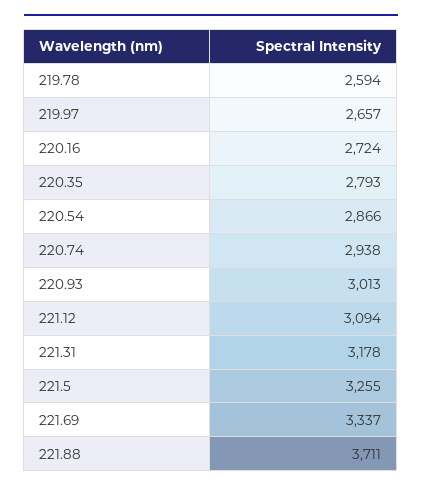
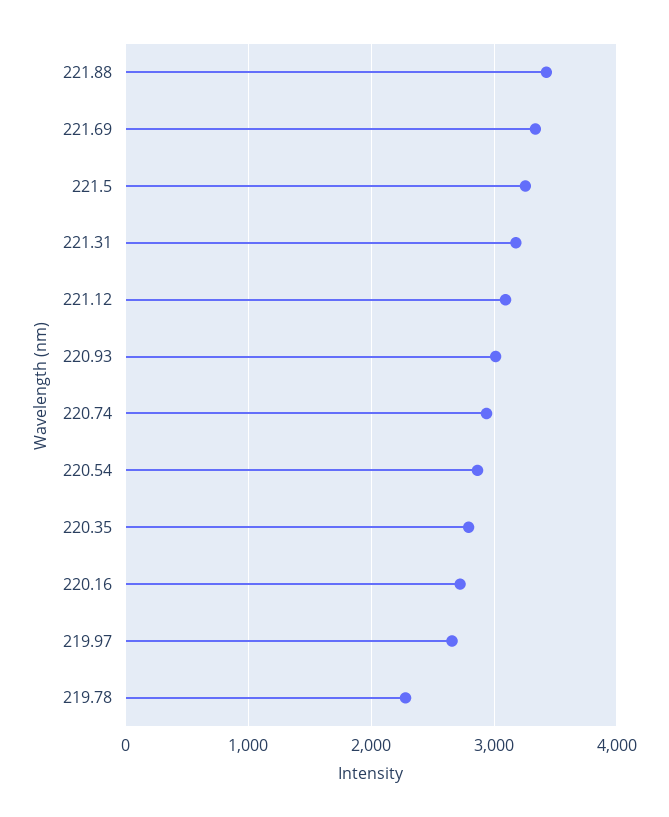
219.78: 2594 -> 2300
221.88: 3711 -> 3400

